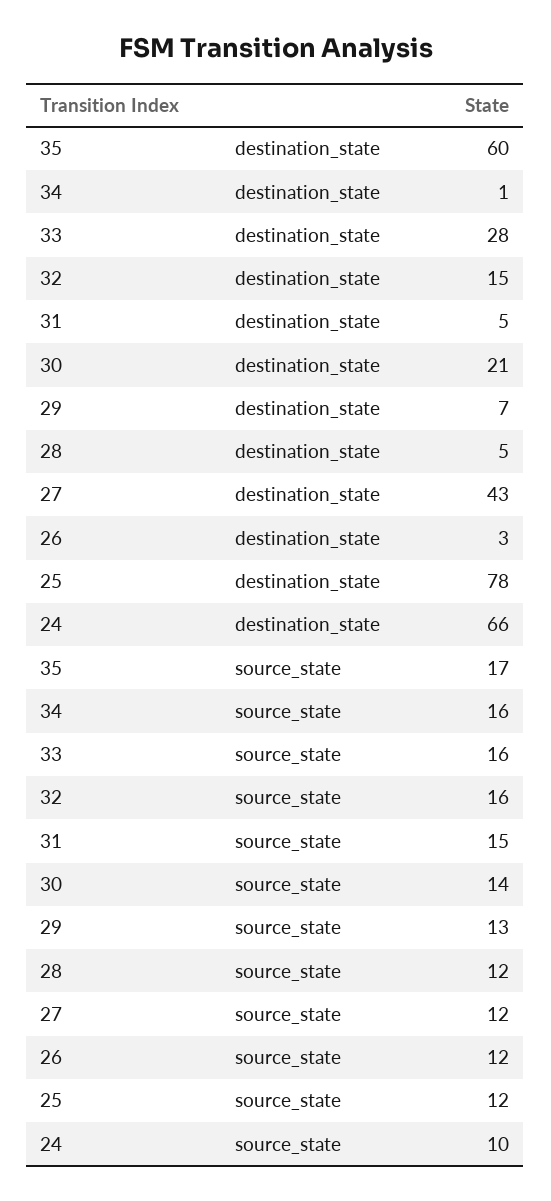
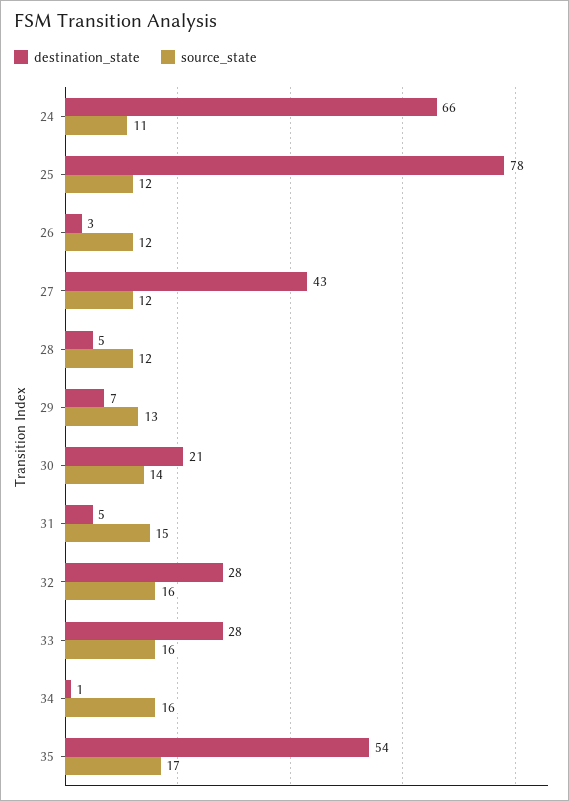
destination_state, 35: 60 -> 54
destination_state, 32: 15 -> 28
source_state, 24: 10 -> 11

